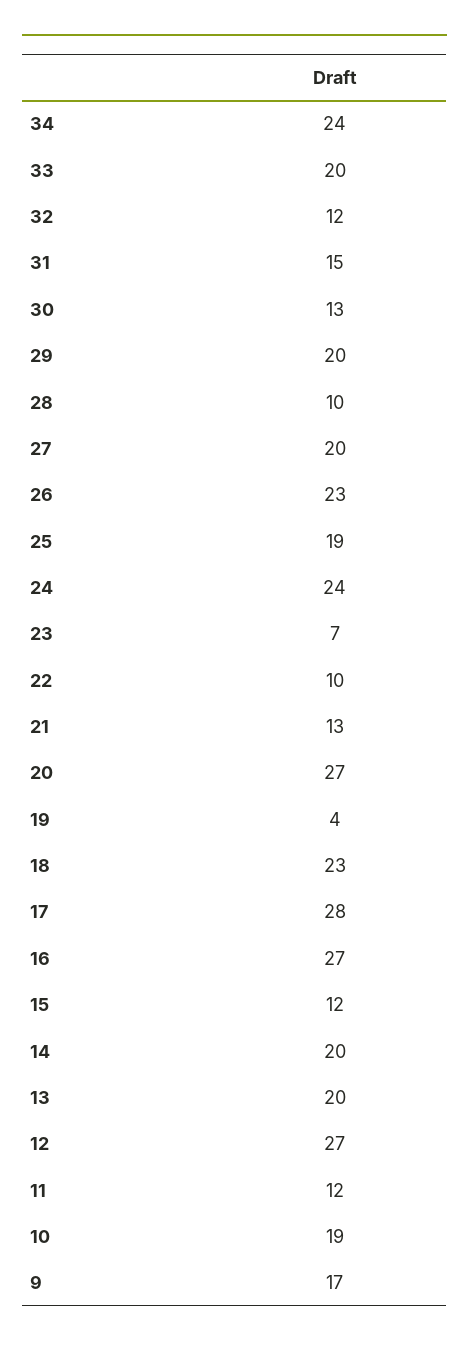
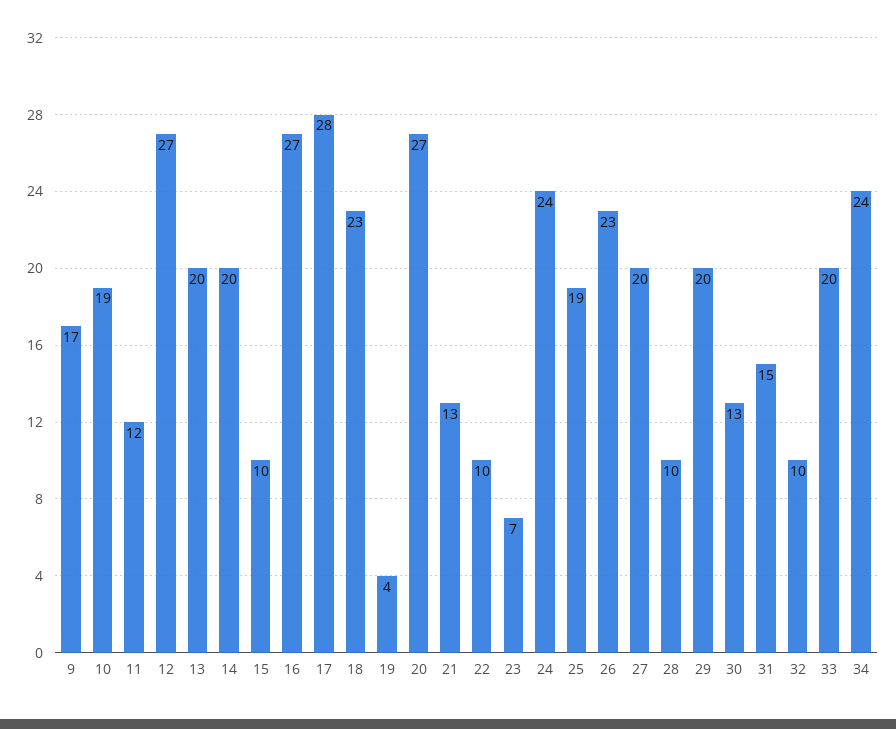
32: 12 -> 10
15: 12 -> 10

